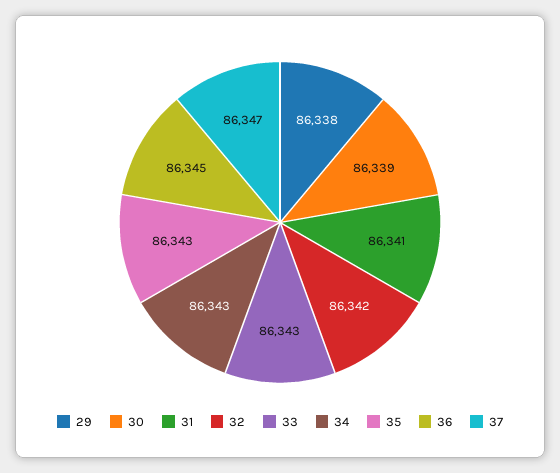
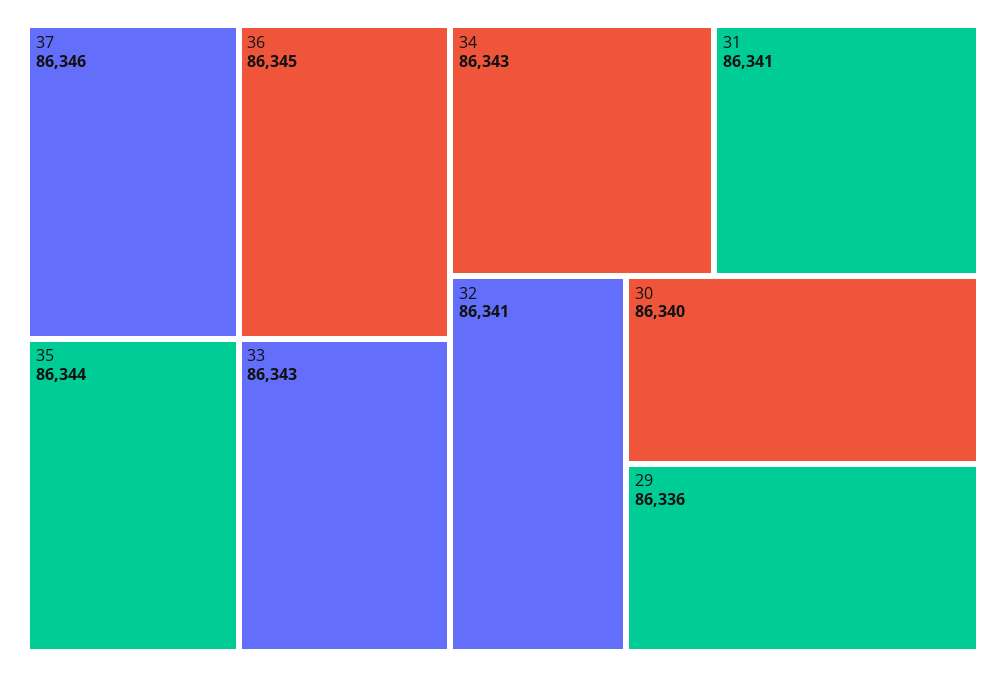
29: 86338 -> 86336
30: 86339 -> 86340
32: 86342 -> 86341
35: 86343 -> 86344
37: 86347 -> 86346

